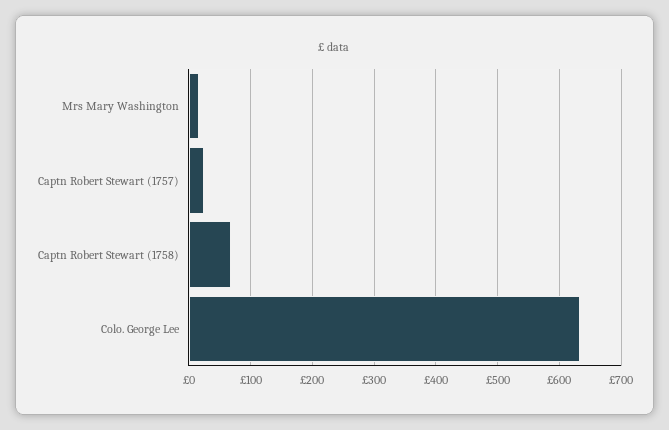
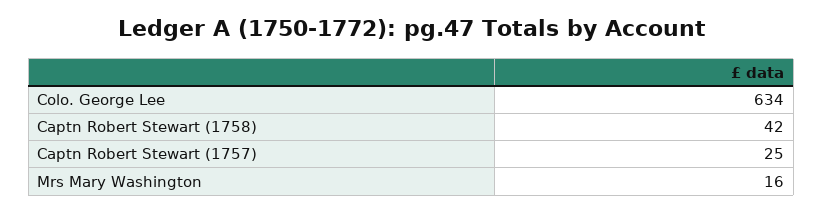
Captn Robert Stewart (1758): 70 -> 42

